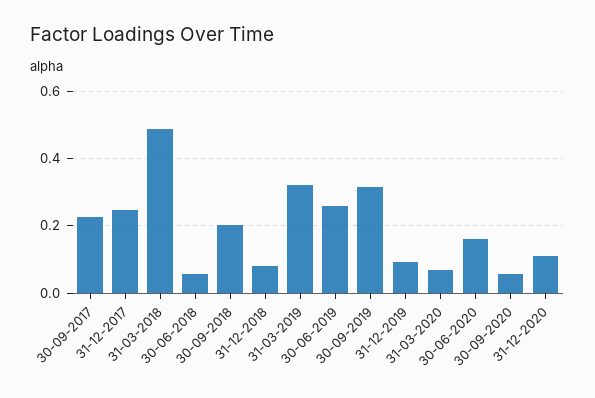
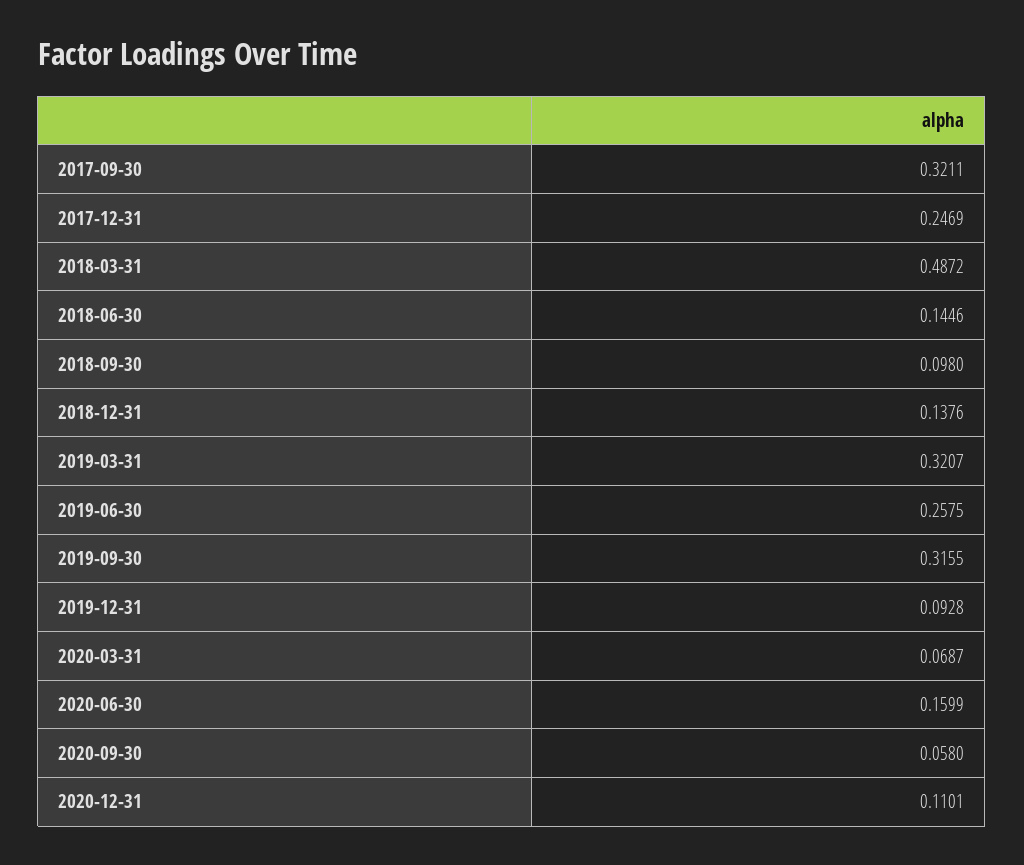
30-09-2017: 0.22 -> 0.3211
30-06-2018: 0.06 -> 0.1446
30-09-2018: 0.2 -> 0.098
31-12-2018: 0.08 -> 0.1376

